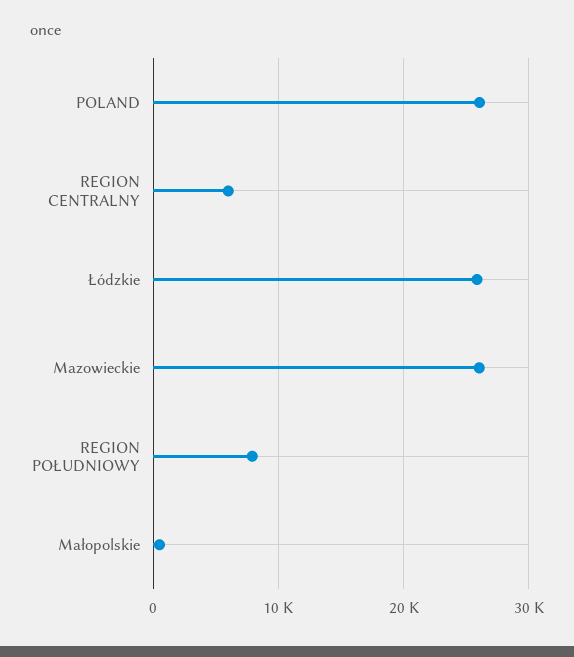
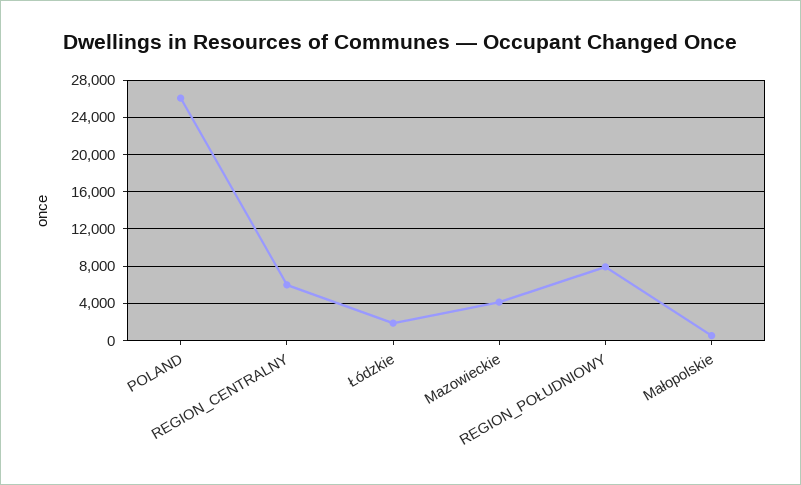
Łódzkie: 26000 -> 2000
Mazowieckie: 26000 -> 4000

